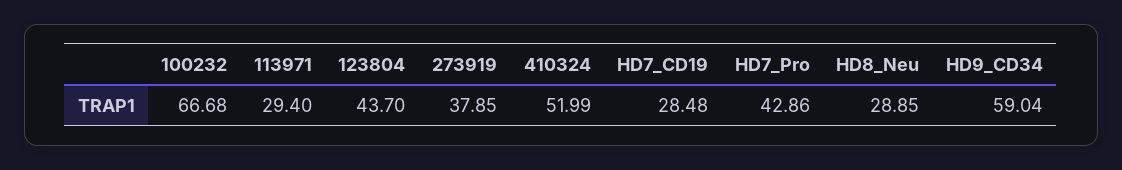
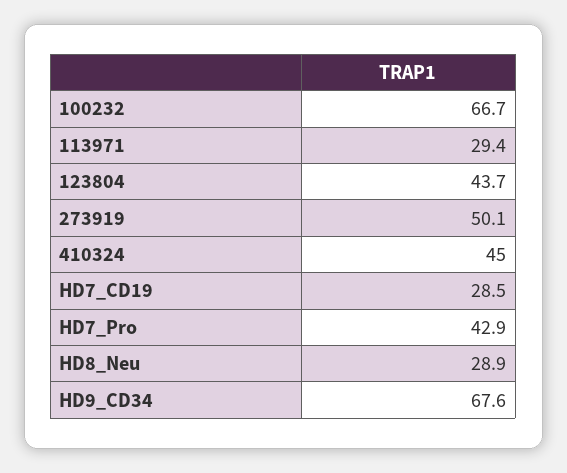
273919: 37.85 -> 50.1
410324: 51.99 -> 45
HD9_CD34: 59.04 -> 67.6

